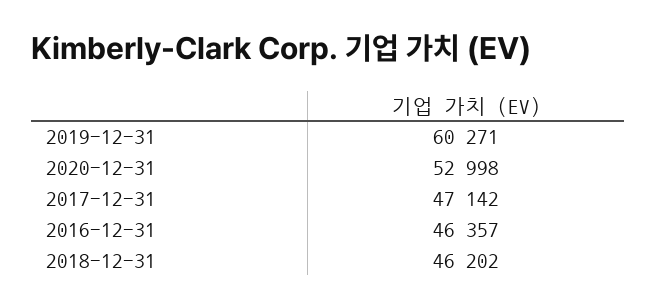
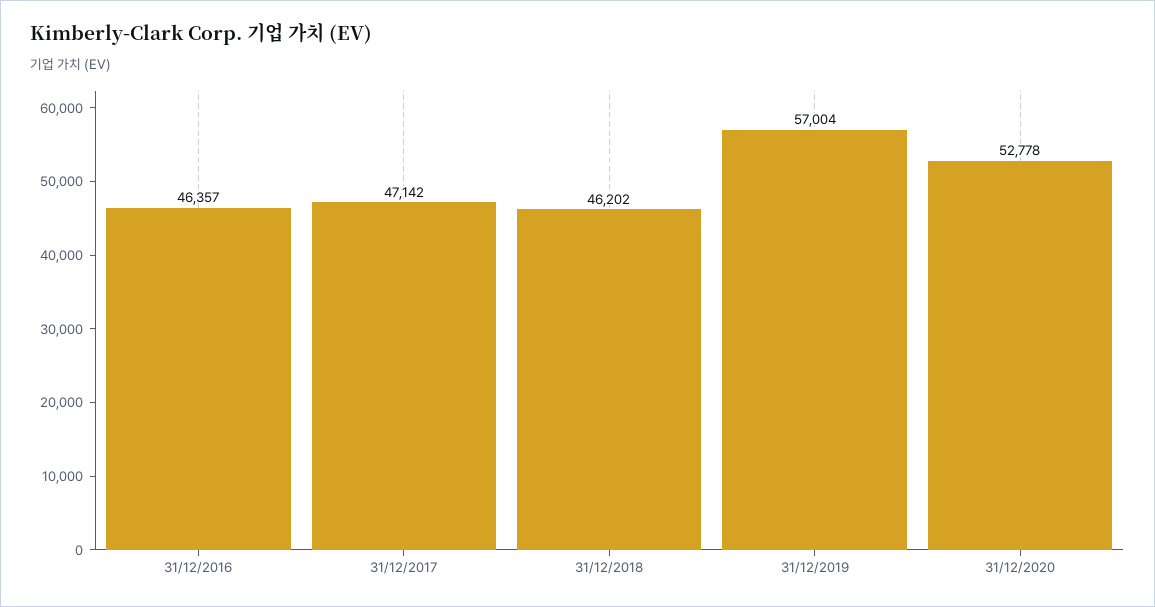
2019-12-31: 60271 -> 57004
2020-12-31: 52998 -> 52778

